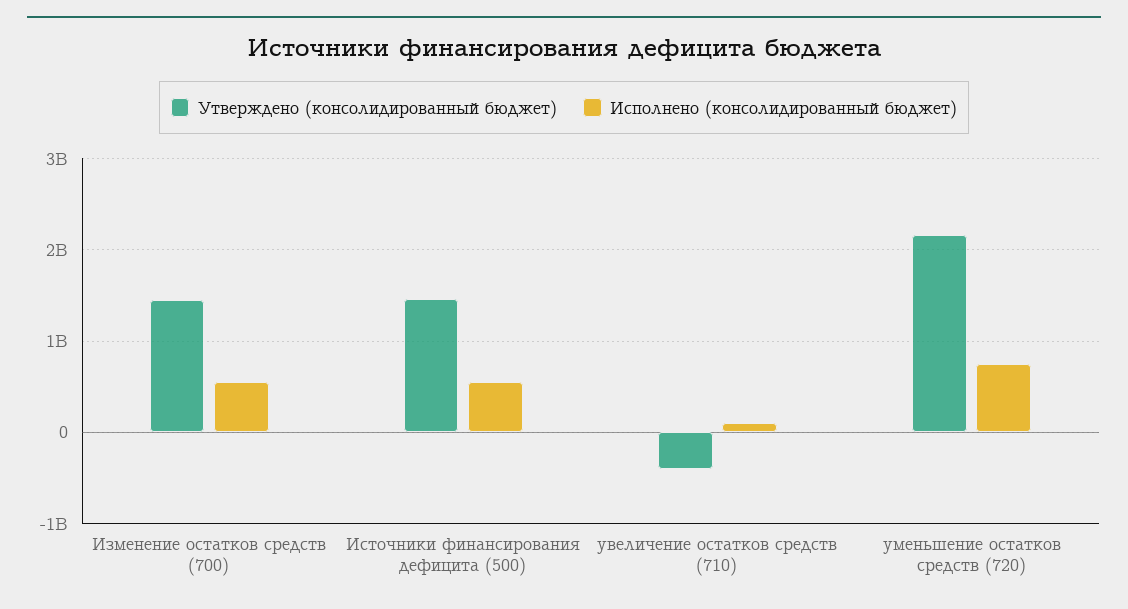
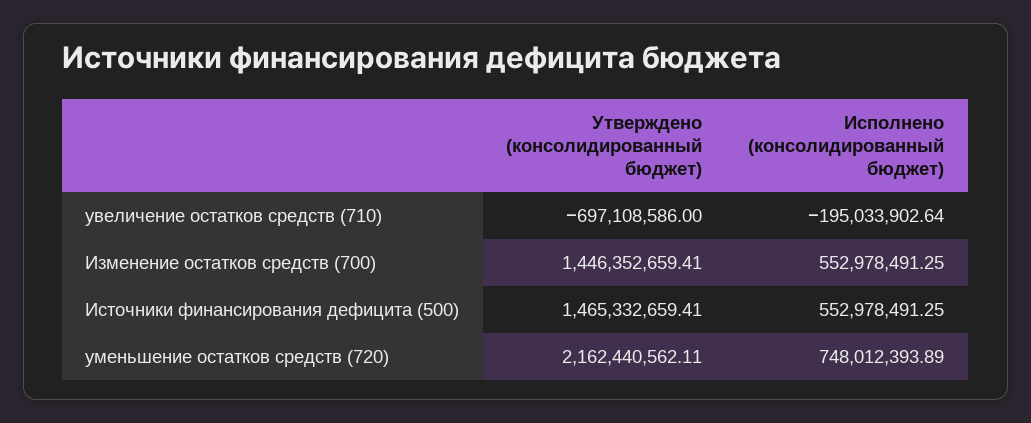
Утверждено (консолидированный бюджет), увеличение остатков средств (710): -400000000 -> -697108586
Исполнено (консолидированный бюджет), увеличение остатков средств (710): 100000000 -> -195033902.64

